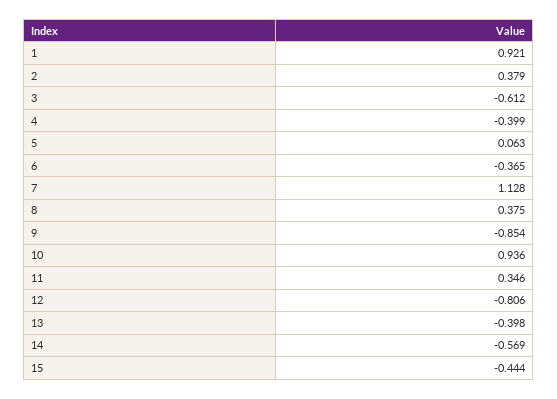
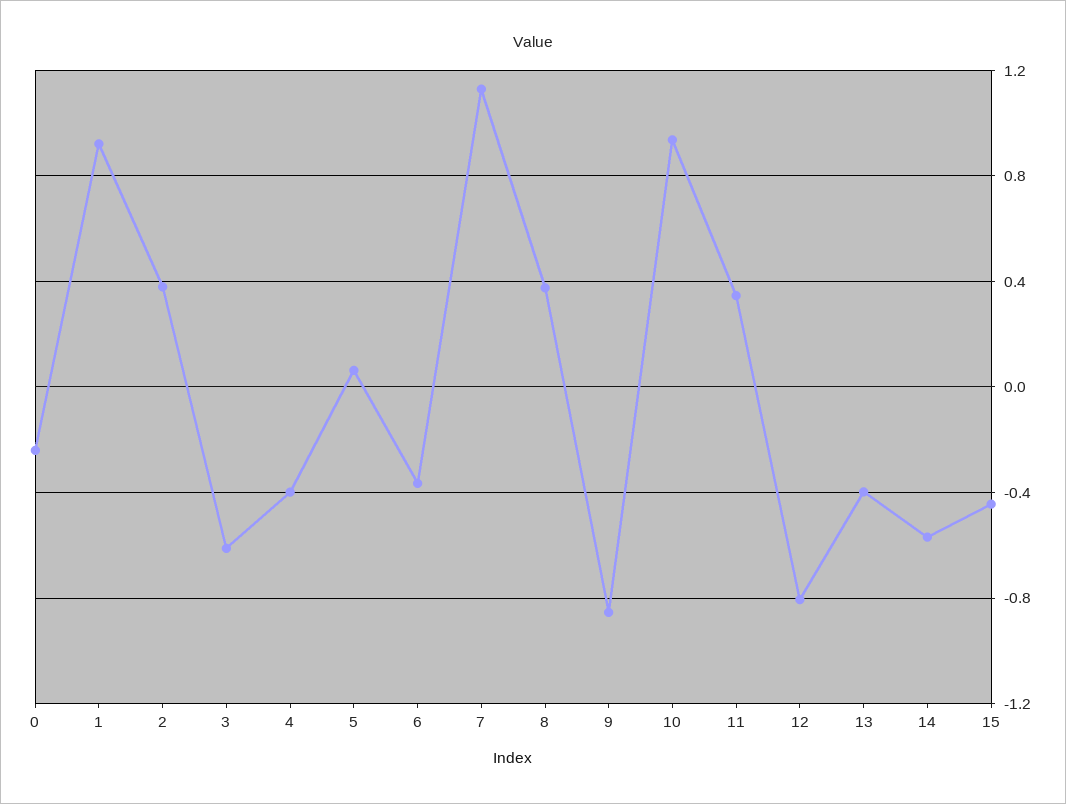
0: none -> -0.25

